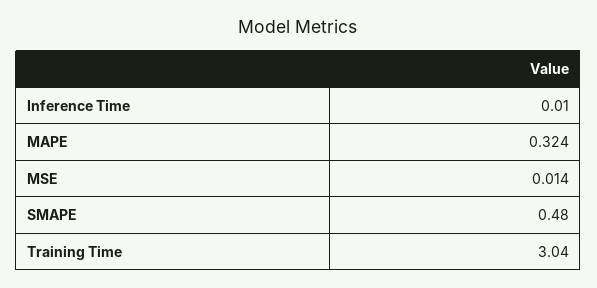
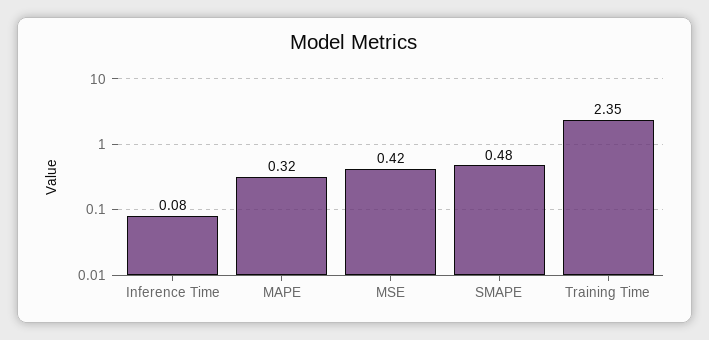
Inference Time: 0.01 -> 0.08
MSE: 0.014 -> 0.42
Training Time: 3.04 -> 2.35

